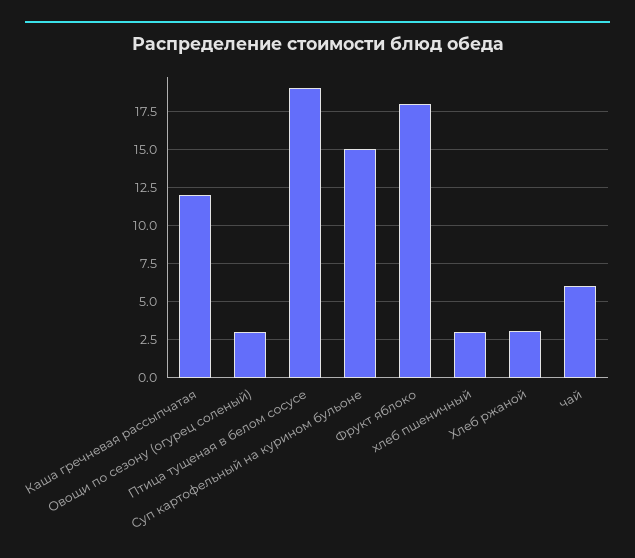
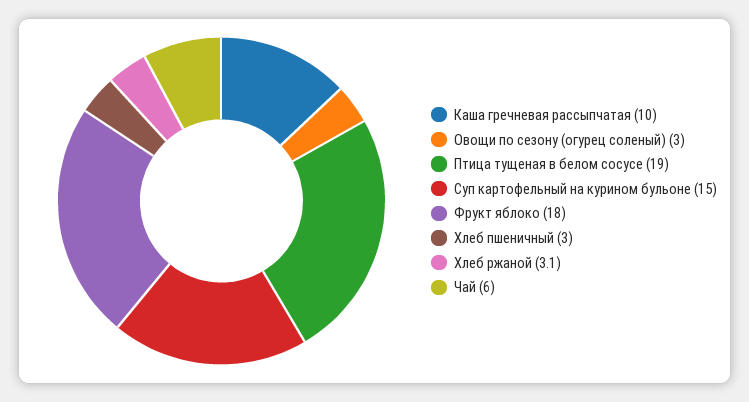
Каша гречневая рассыпчатая: 12 -> 10

